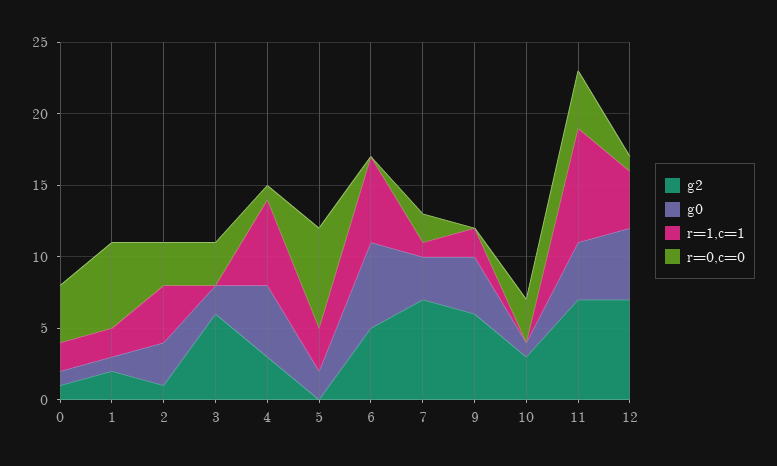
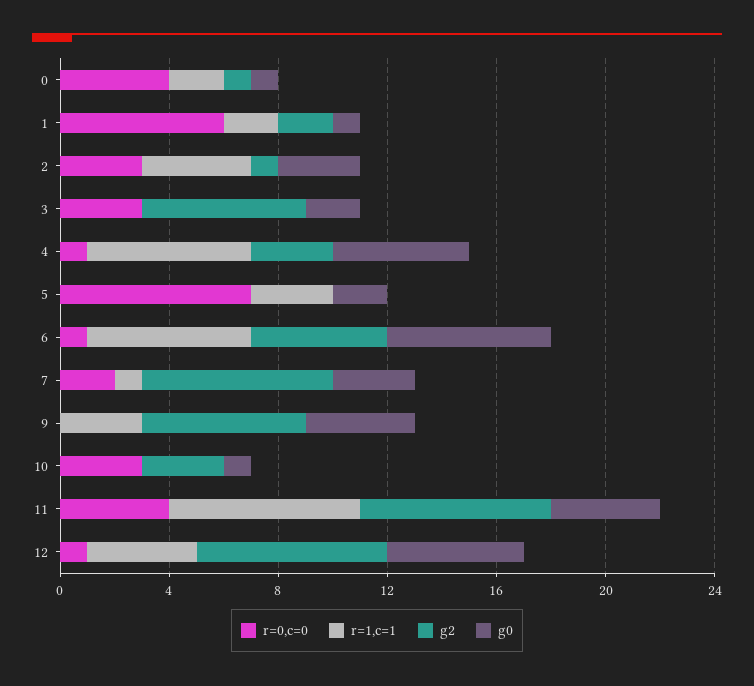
r=0,c=0, 6: 0 -> 1
r=1,c=1, 9: 2 -> 3
r=1,c=1, 11: 8 -> 7

